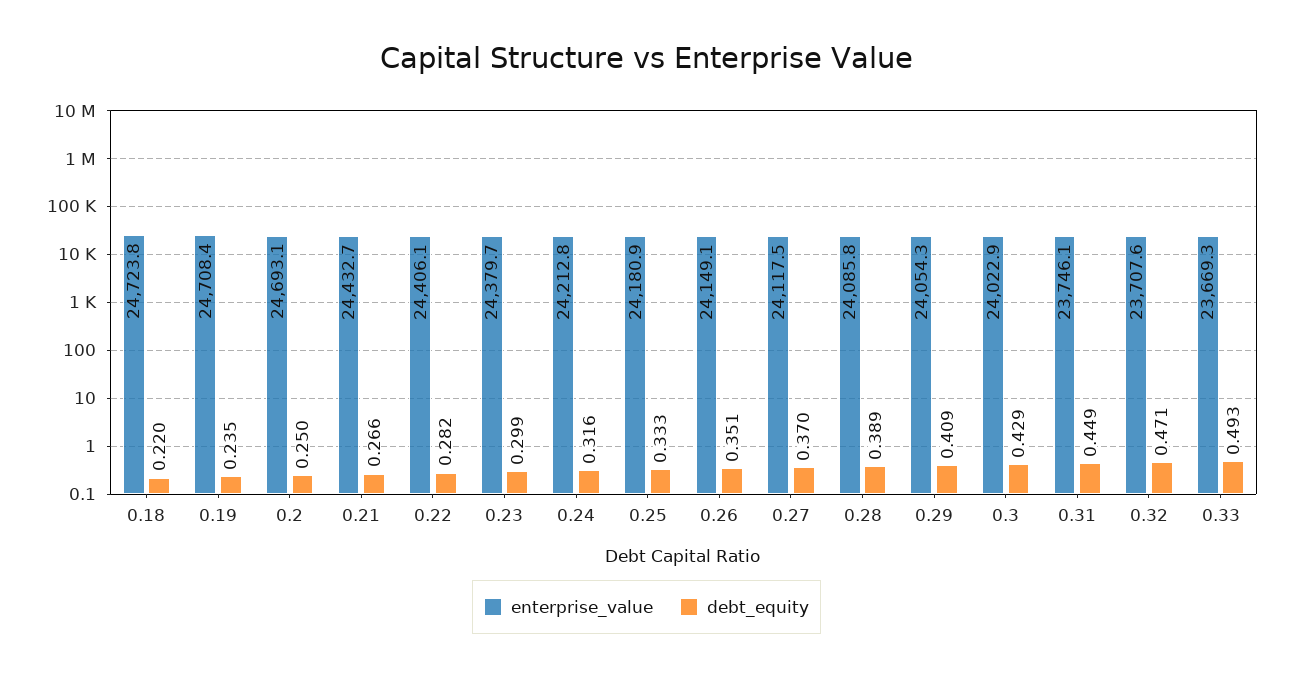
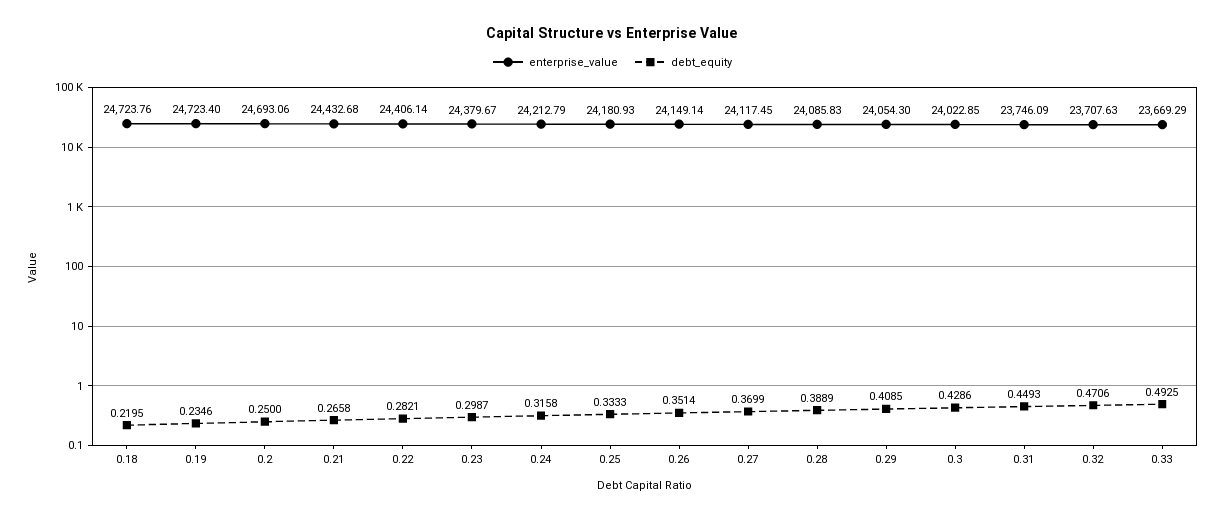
enterprise_value, 0.19: 24708.4 -> 24723.4

